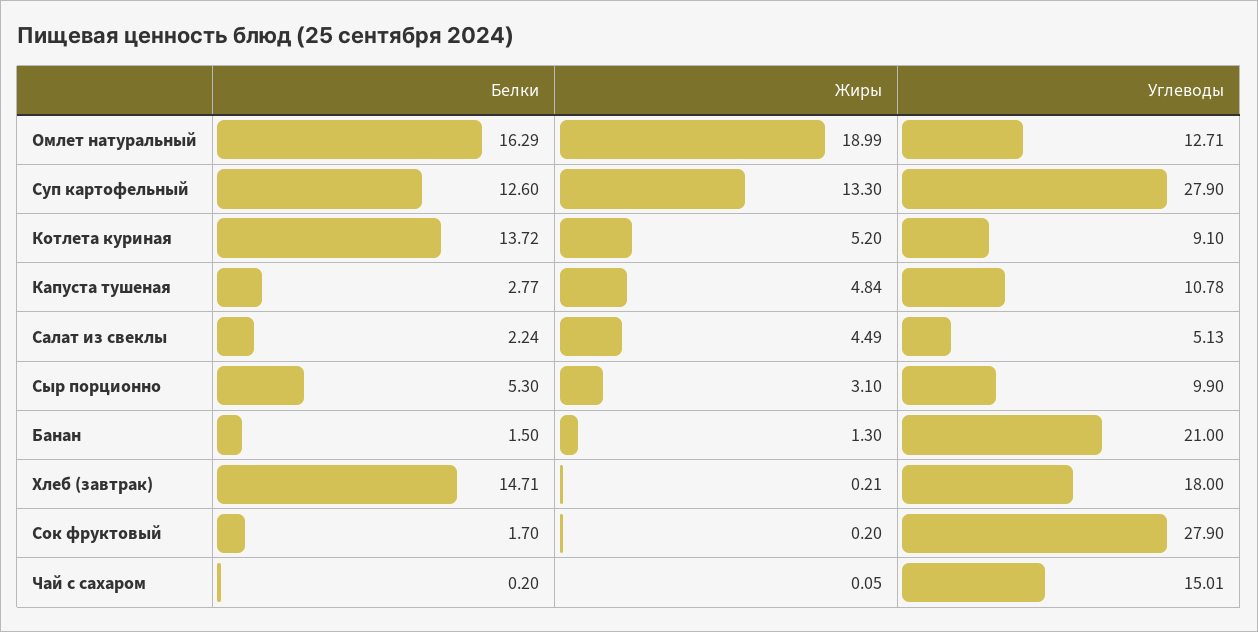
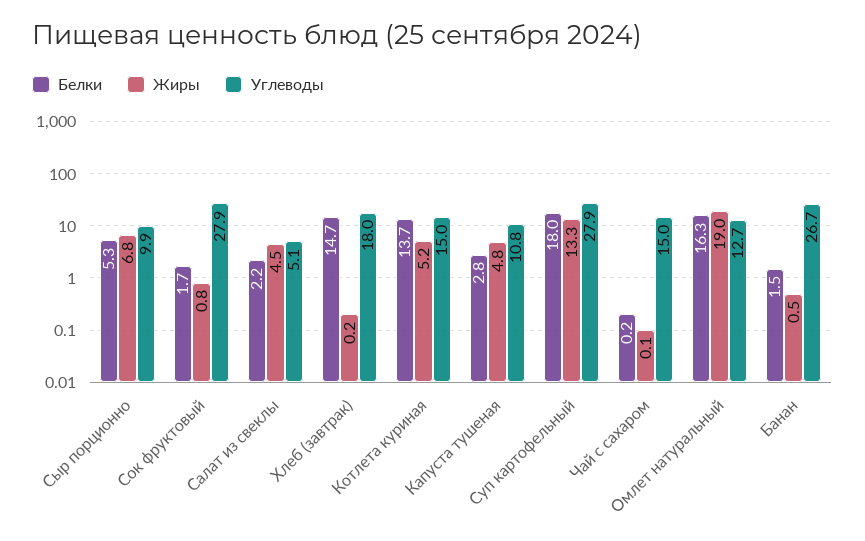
Белки, Суп картофельный: 12.6 -> 18
Углеводы, Котлета куриная: 9.1 -> 15
Жиры, Сыр порционно: 3.1 -> 6.8
Жиры, Банан: 1.3 -> 0.5
Углеводы, Банан: 21 -> 26.7
Жиры, Сок фруктовый: 0.2 -> 0.8

